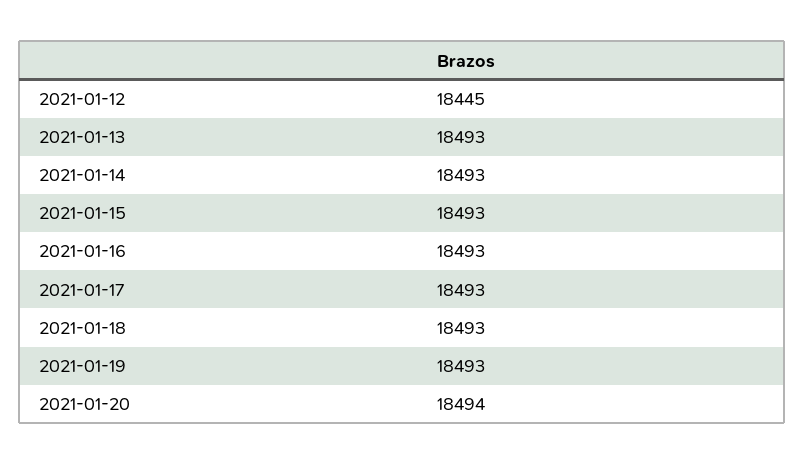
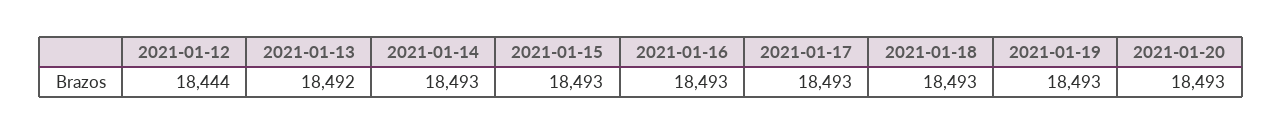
2021-01-12: 18445 -> 18444
2021-01-13: 18493 -> 18492
2021-01-20: 18494 -> 18493

